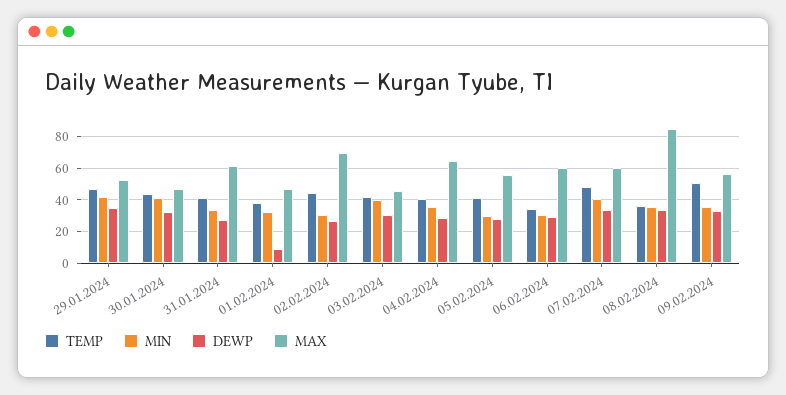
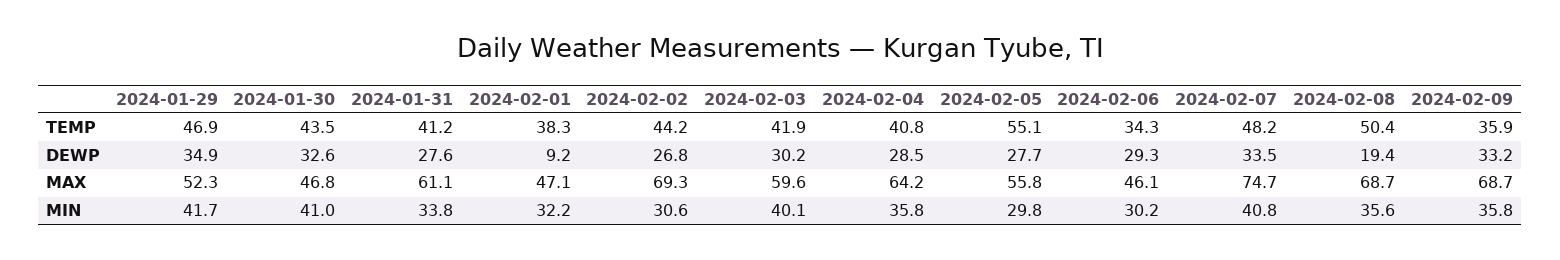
MAX, 03.02.2024: 45 -> 59.6
TEMP, 05.02.2024: 40 -> 55.1
MAX, 06.02.2024: 60 -> 46.1
MAX, 07.02.2024: 60 -> 74.7
TEMP, 08.02.2024: 35 -> 50.4
DEWP, 08.02.2024: 35 -> 19.4
MAX, 08.02.2024: 85 -> 68.7
TEMP, 09.02.2024: 50 -> 35.9
MAX, 09.02.2024: 55 -> 68.7

